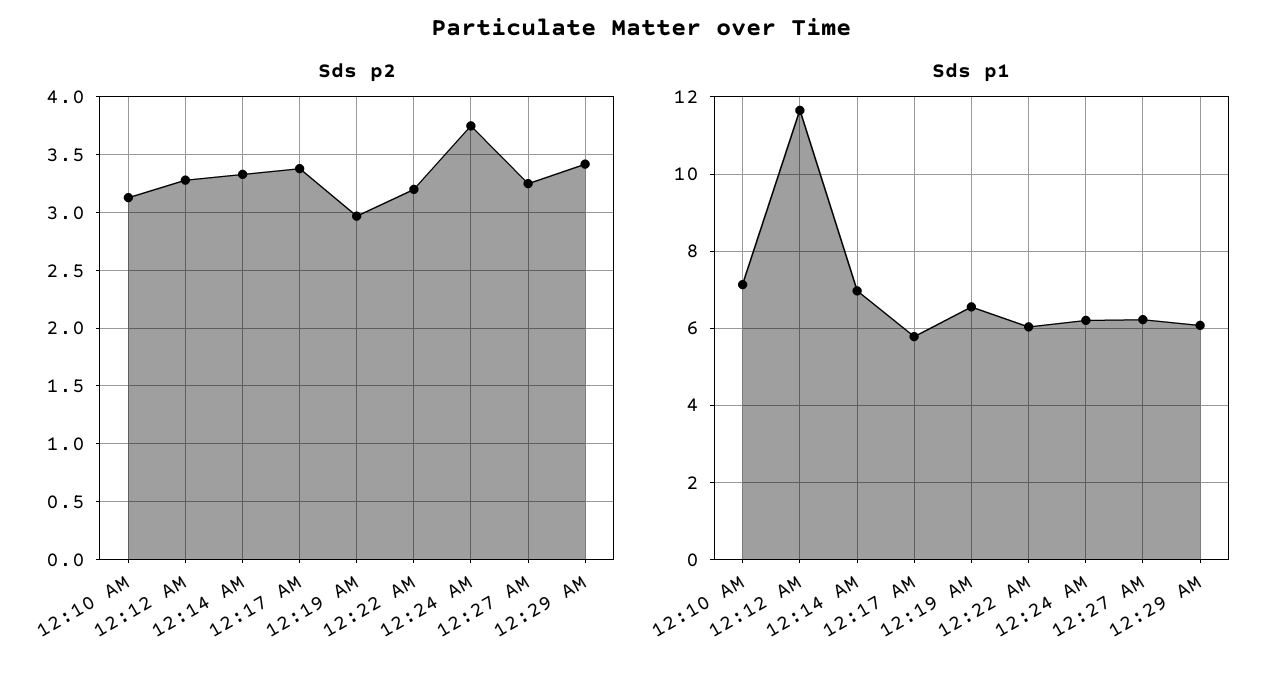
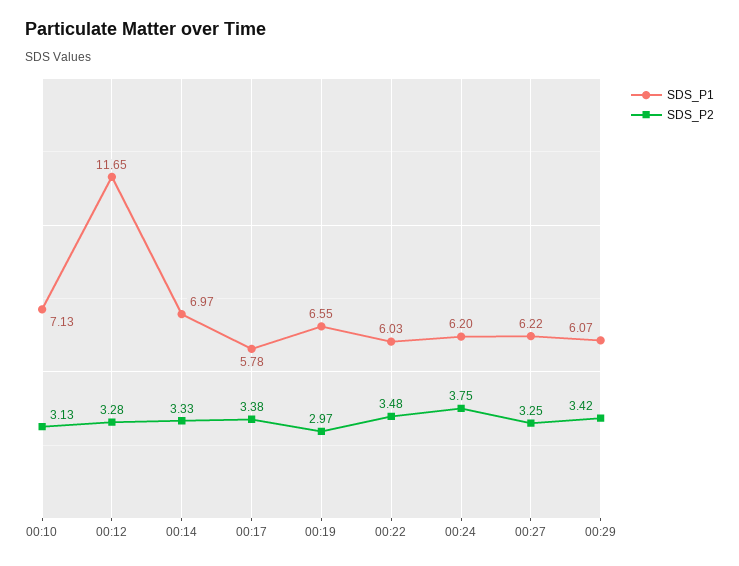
Sds p2, 12:22 AM: 3.2 -> 3.48

